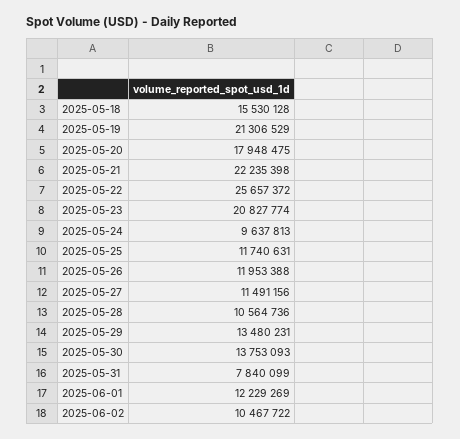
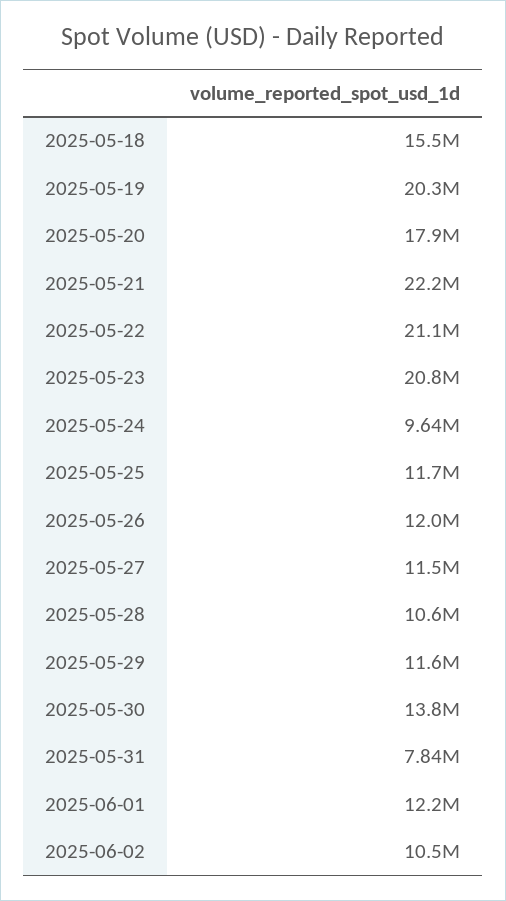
2025-05-19: 21306529 -> 20300000
2025-05-22: 25657372 -> 21100000
2025-05-29: 13480231 -> 11600000

